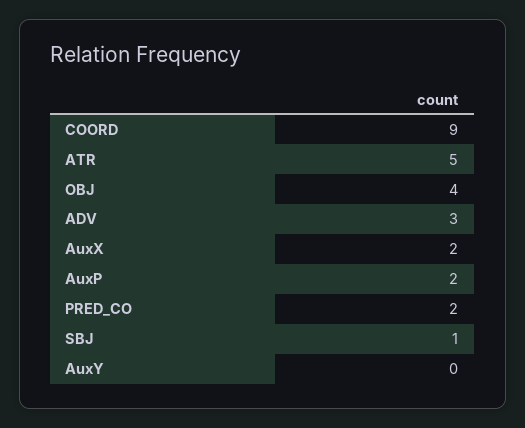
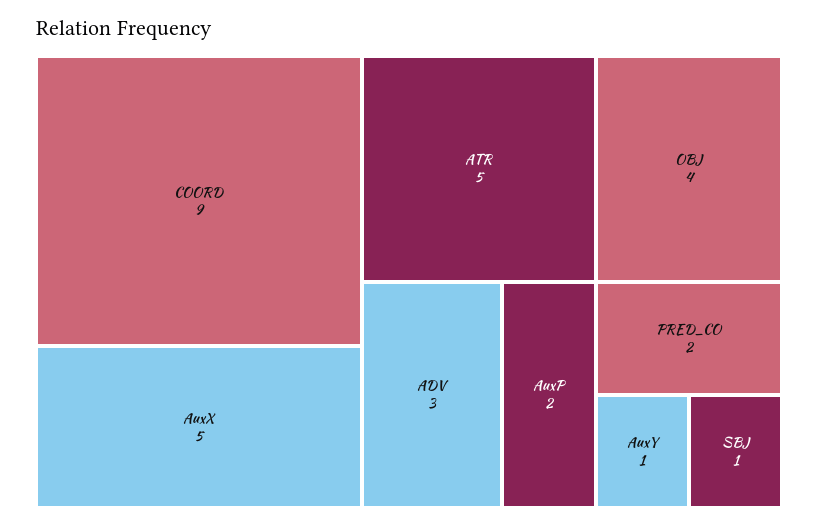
AuxX: 2 -> 5
AuxY: 0 -> 1

